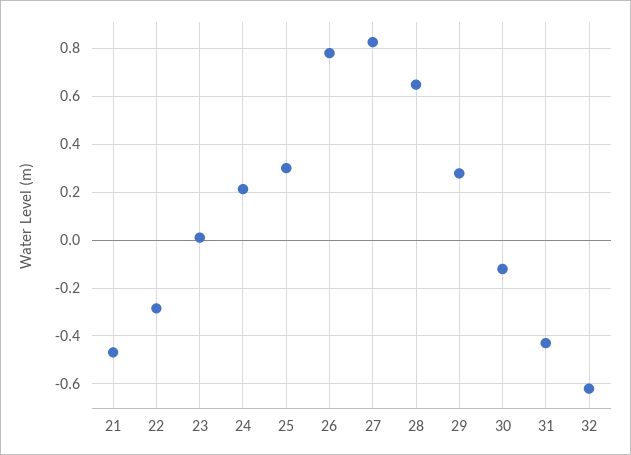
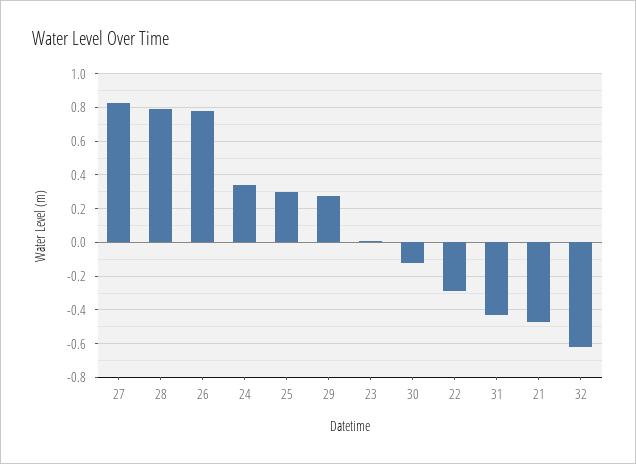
24: 0.2 -> 0.35
28: 0.65 -> 0.8

